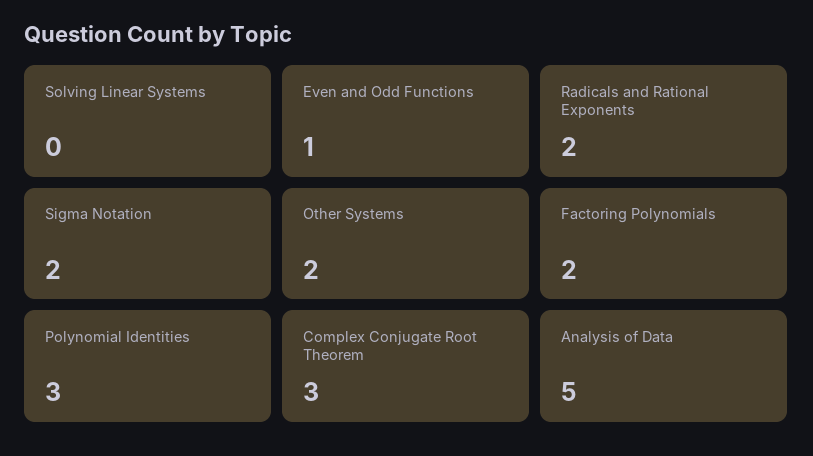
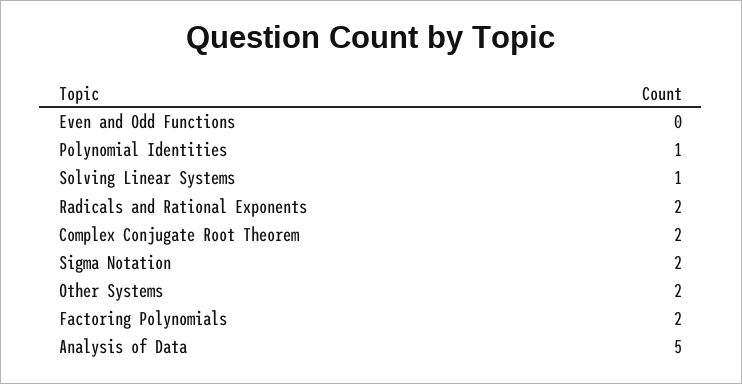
Solving Linear Systems: 0 -> 1
Even and Odd Functions: 1 -> 0
Polynomial Identities: 3 -> 1
Complex Conjugate Root Theorem: 3 -> 2

